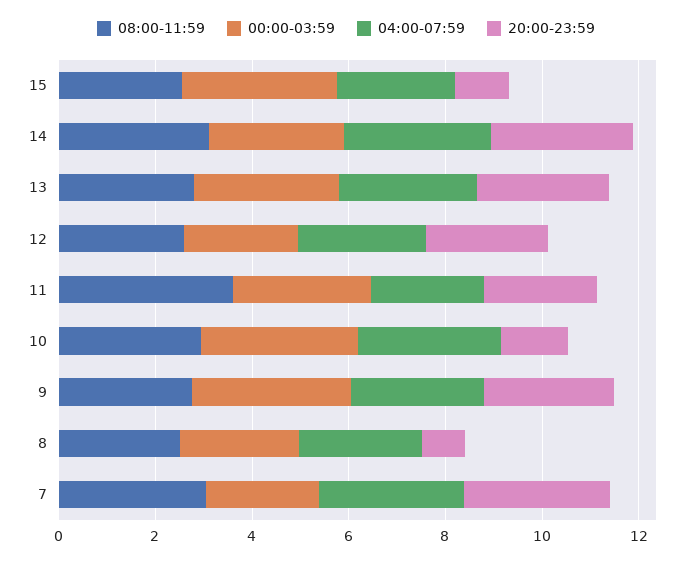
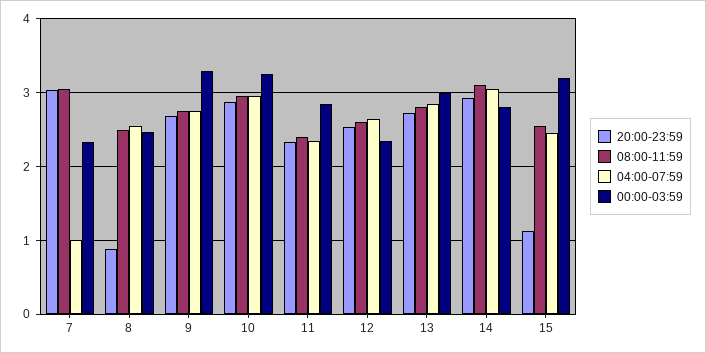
08:00-11:59, 11: 3.5 -> 2.4
20:00-23:59, 10: 1.5 -> 2.9
04:00-07:59, 7: 3 -> 1

